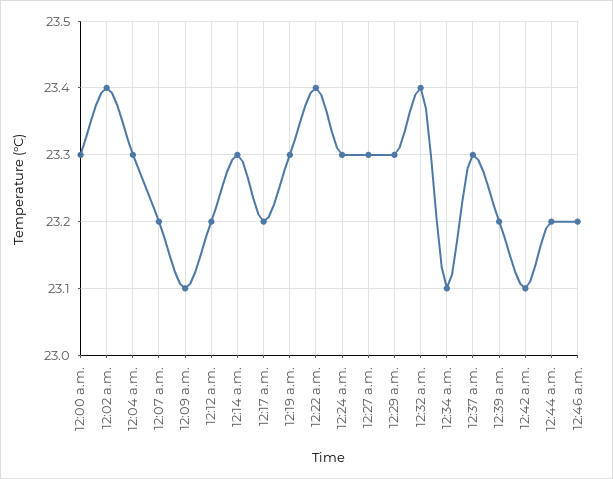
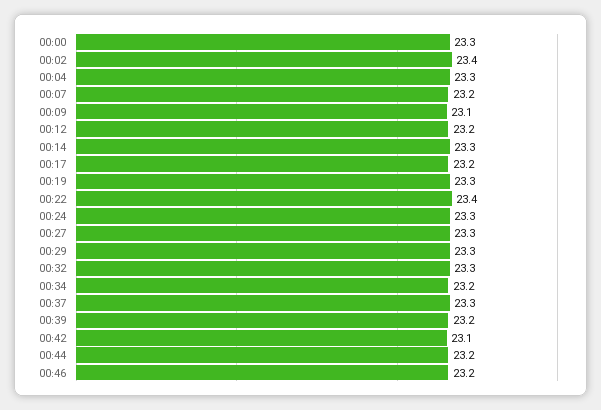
12:32 a.m.: 23.4 -> 23.3
12:34 a.m.: 23.1 -> 23.2

